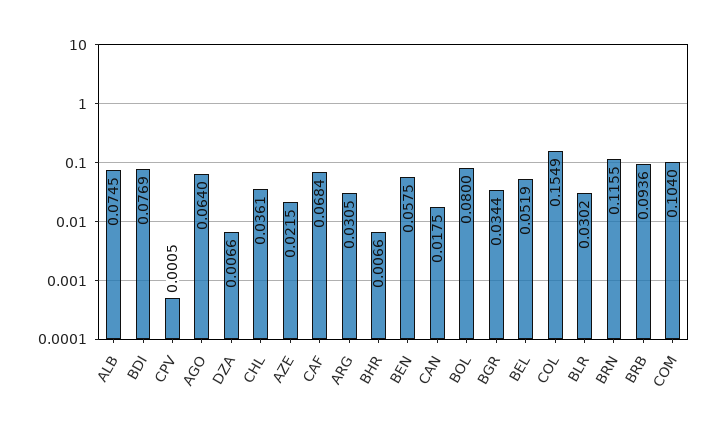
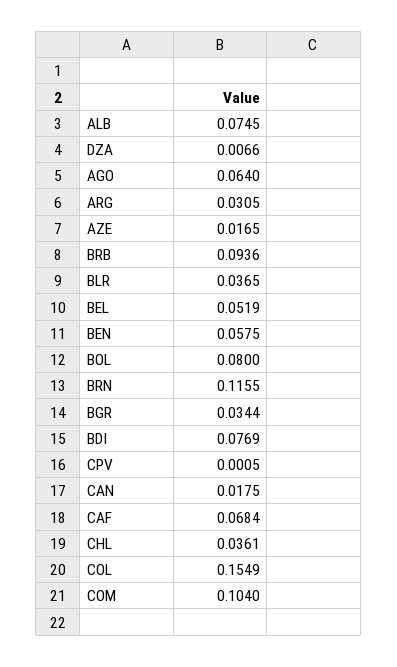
AZE: 0.0215 -> 0.0165
BHR: 0.0066 -> none
BLR: 0.0302 -> 0.0365

